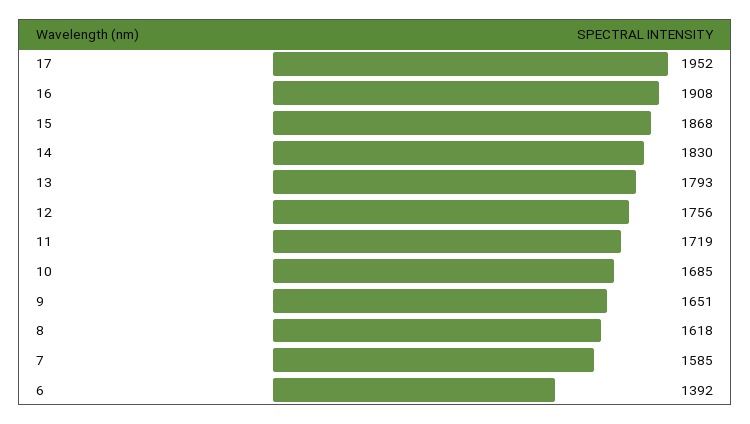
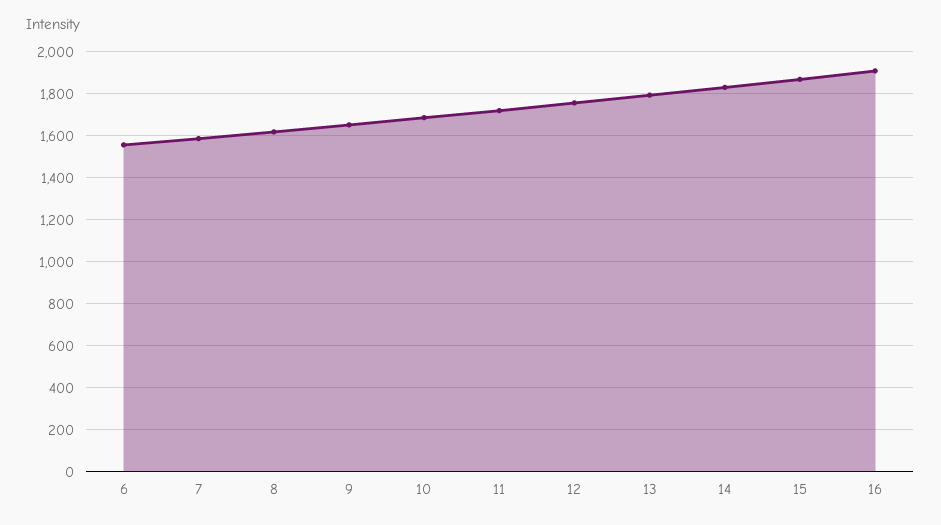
17: 1952 -> none
6: 1392 -> 1550

